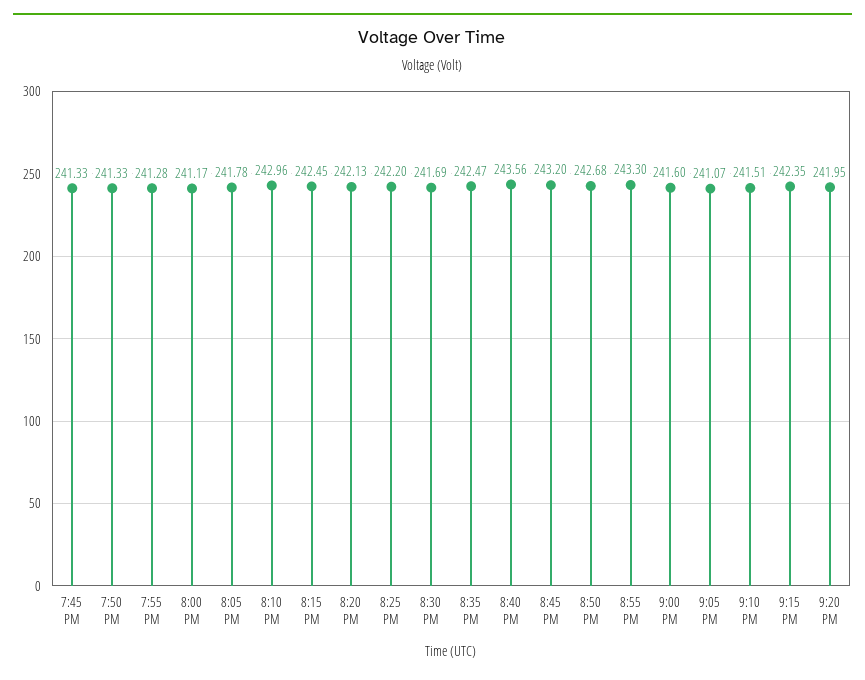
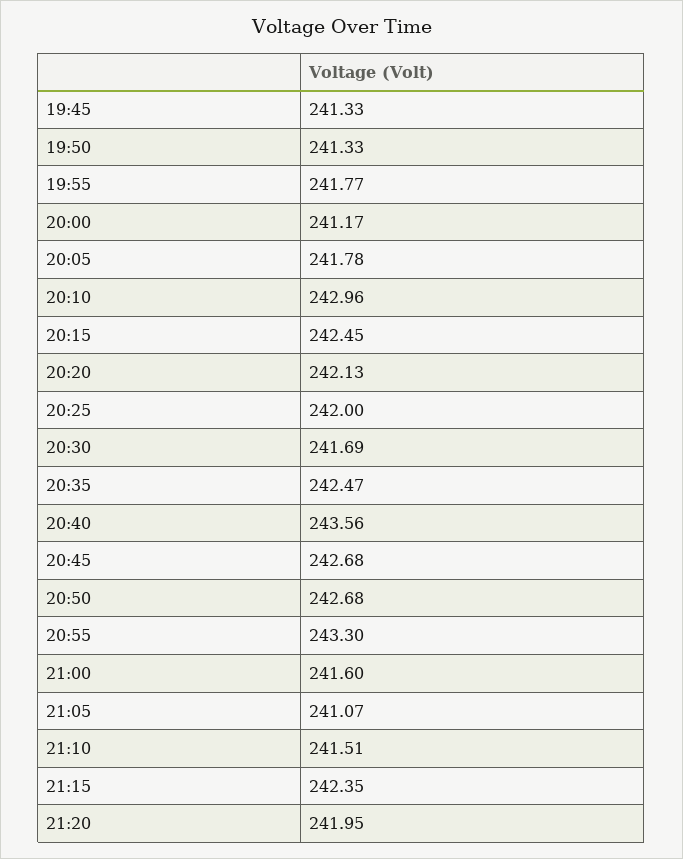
7:55 PM: 241.28 -> 241.77
8:25 PM: 242.2 -> 242
8:45 PM: 243.2 -> 242.68

